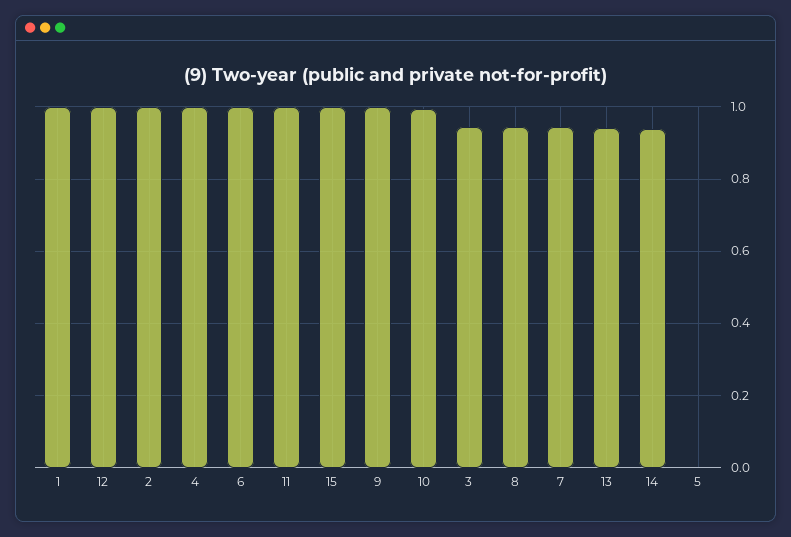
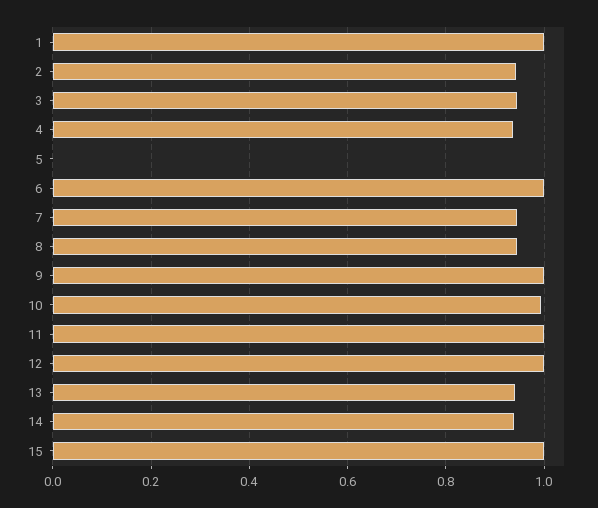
2: 1 -> 0.94
4: 1 -> 0.94

